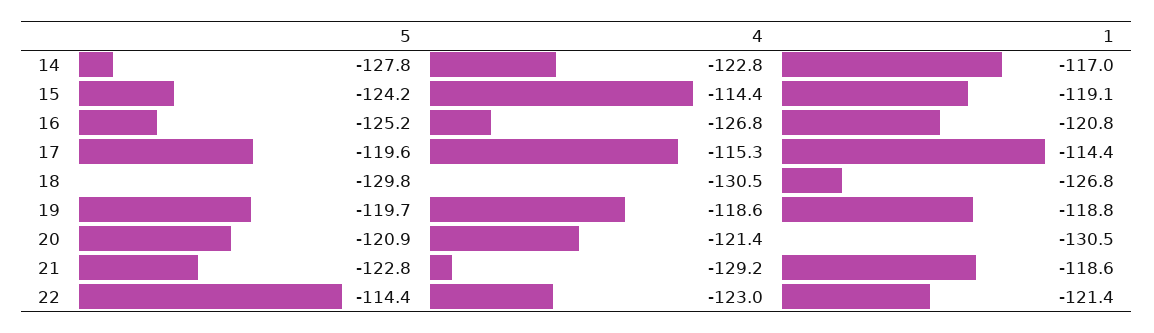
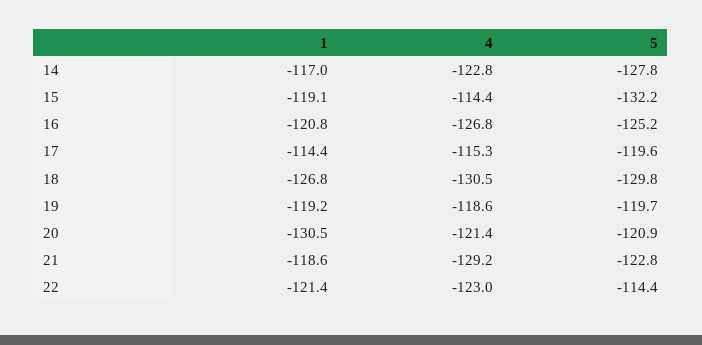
5, 15: -124.2 -> -132.2
1, 19: -118.8 -> -119.2

